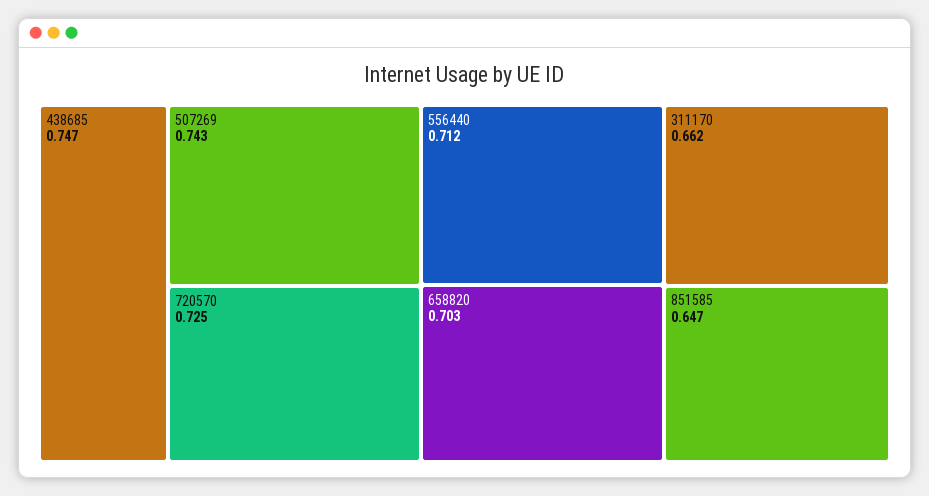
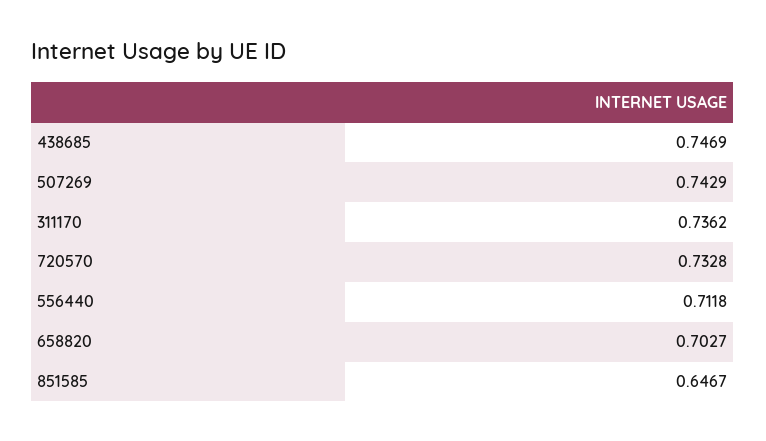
720570: 0.725 -> 0.7328
311170: 0.662 -> 0.7362

